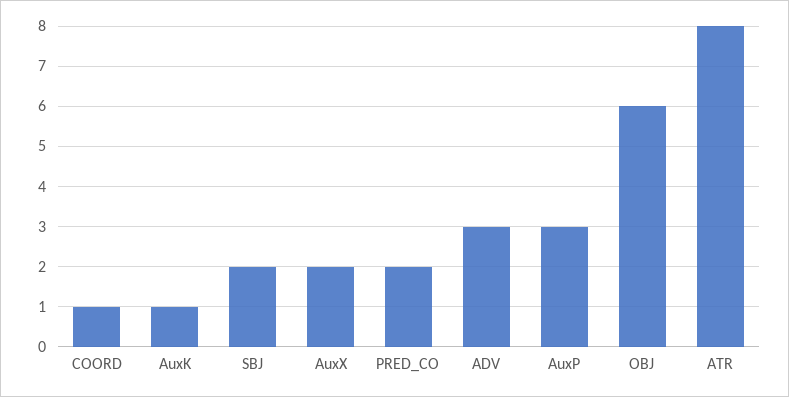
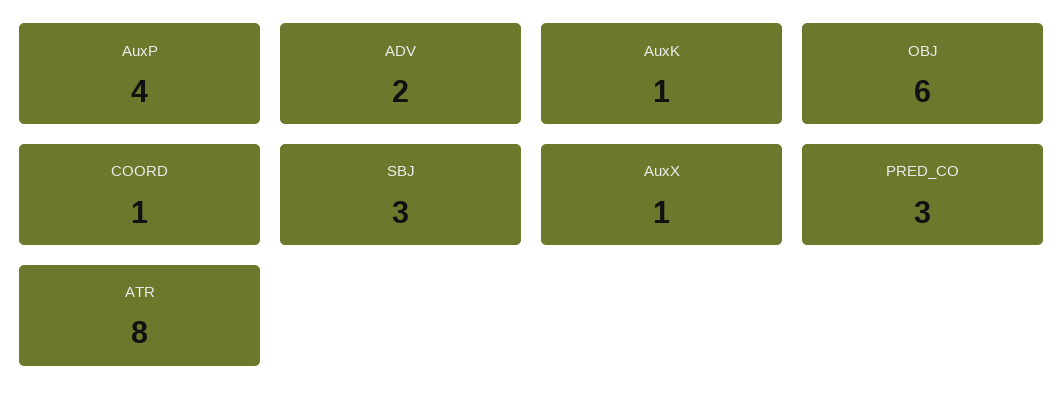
SBJ: 2 -> 3
AuxX: 2 -> 1
PRED_CO: 2 -> 3
ADV: 3 -> 2
AuxP: 3 -> 4

